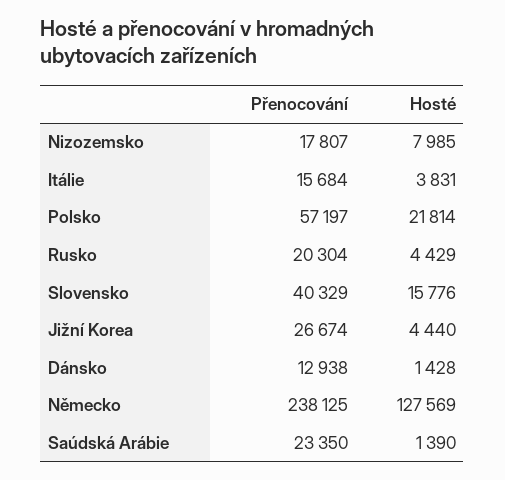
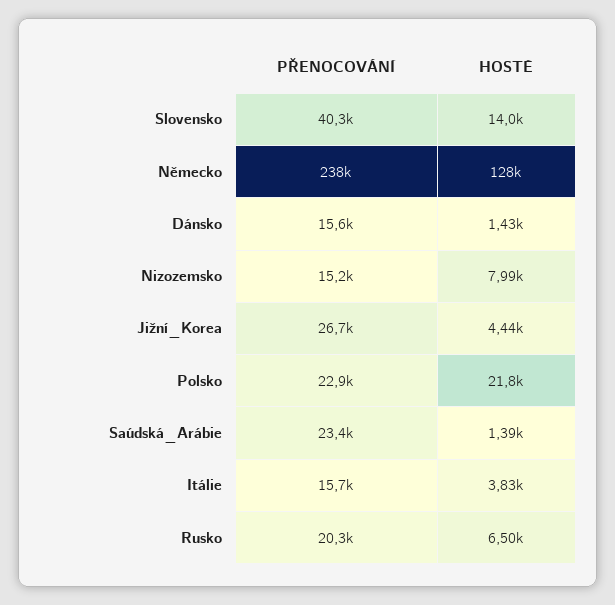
Přenocování, Nizozemsko: 17807 -> 15200
Přenocování, Polsko: 57197 -> 22900
Hosté, Rusko: 4429 -> 6500
Hosté, Slovensko: 15776 -> 14000
Přenocování, Dánsko: 12938 -> 15600

